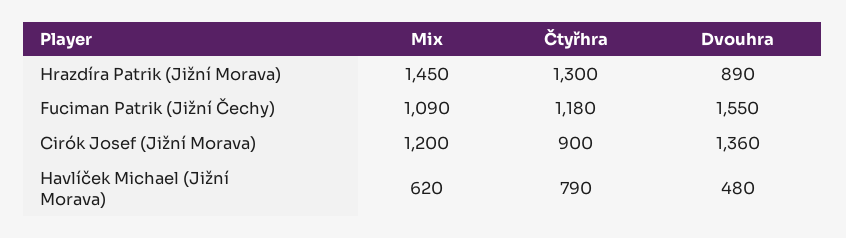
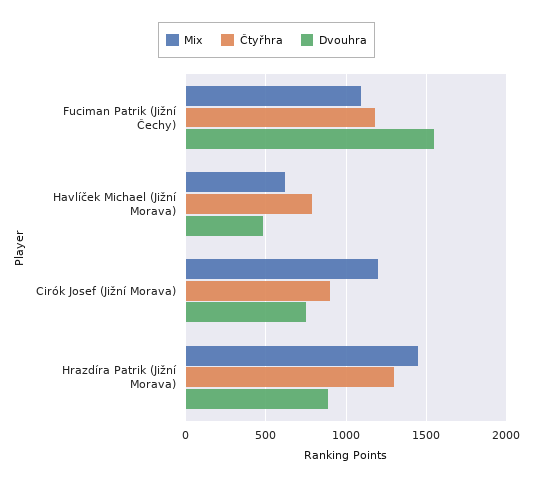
Dvouhra, Cirók Josef (Jižní Morava): 1360 -> 750

